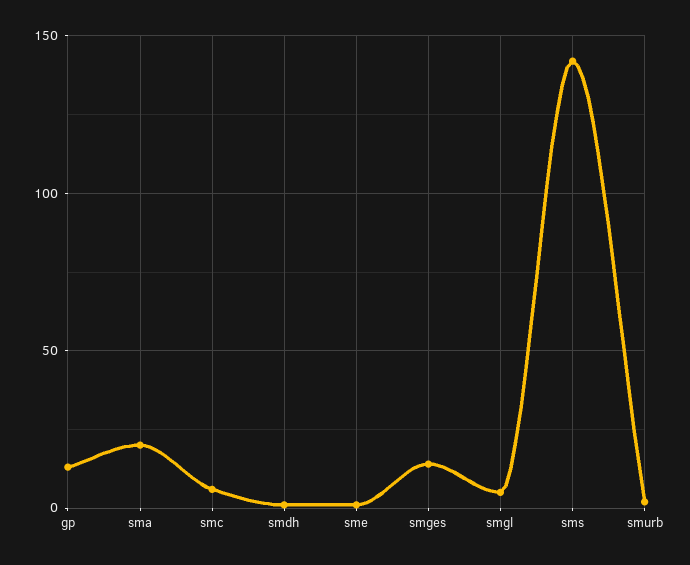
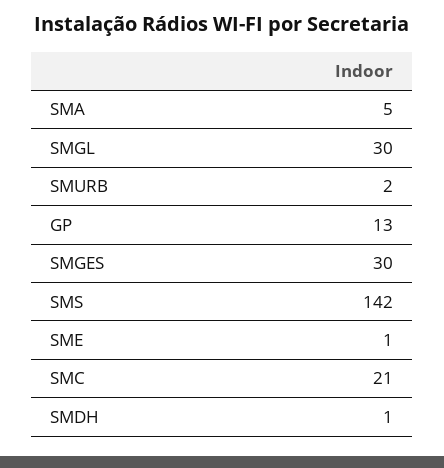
sma: 20 -> 5
smc: 5 -> 21
smges: 15 -> 30
smgl: 5 -> 30

